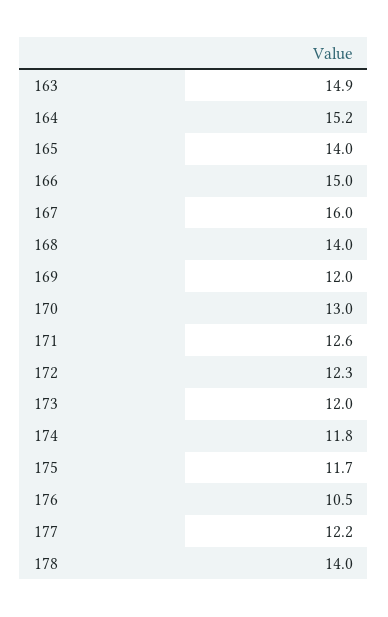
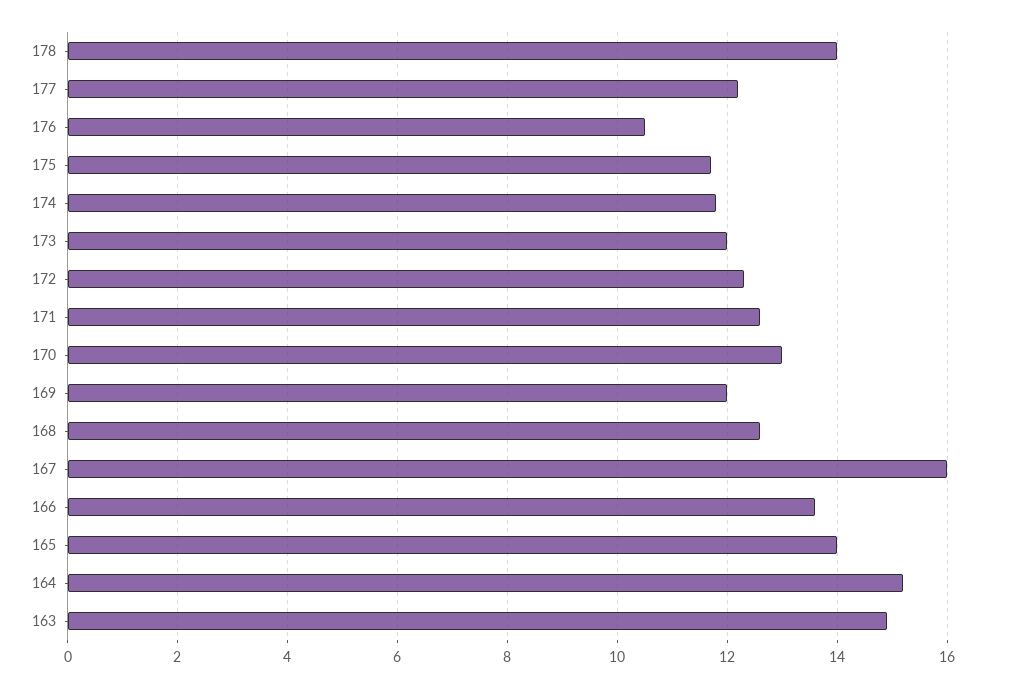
166: 15 -> 13.5
168: 14 -> 12.5

